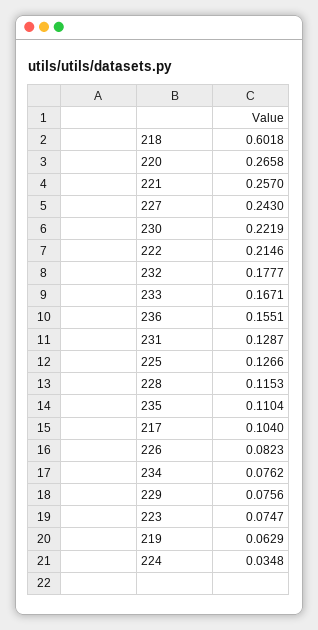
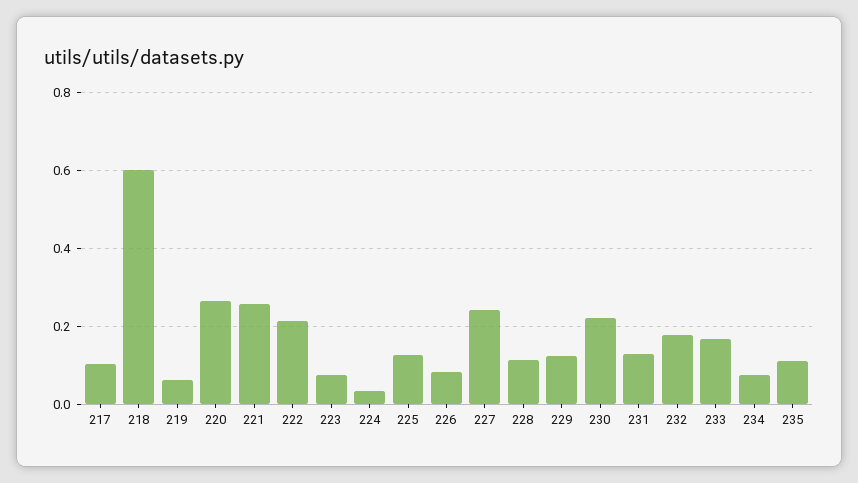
236: 0.1551 -> none
229: 0.0756 -> 0.12

